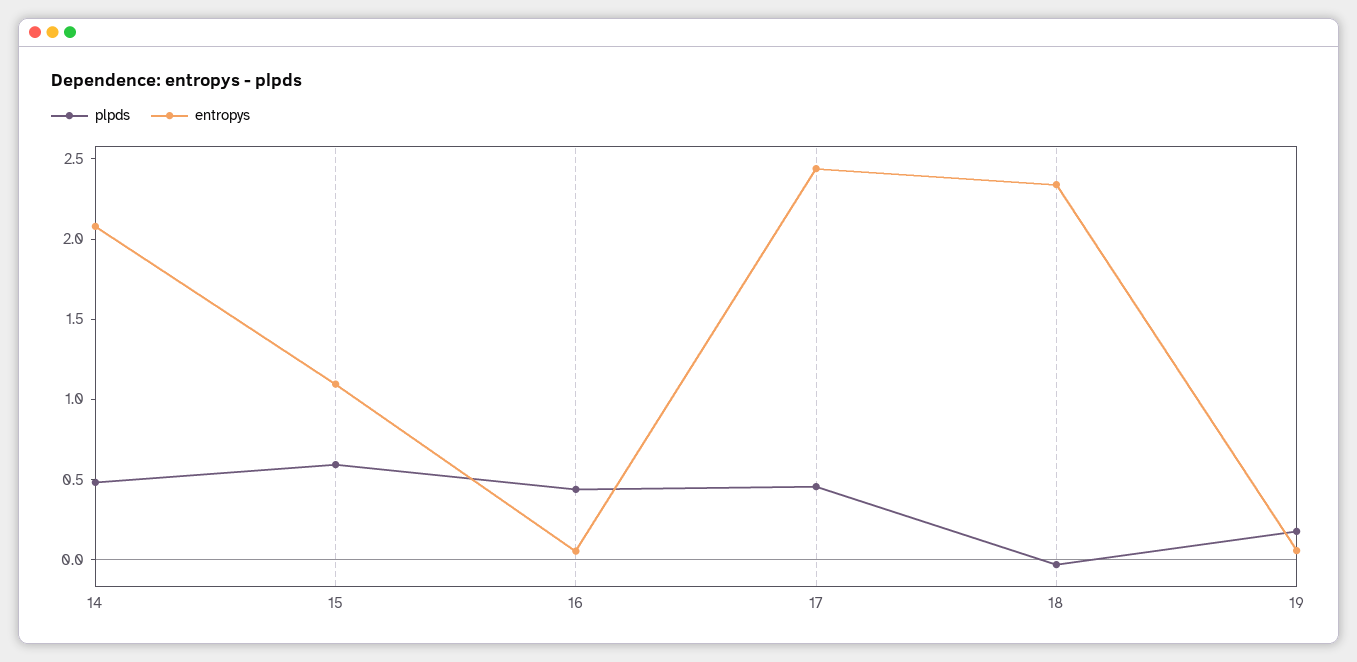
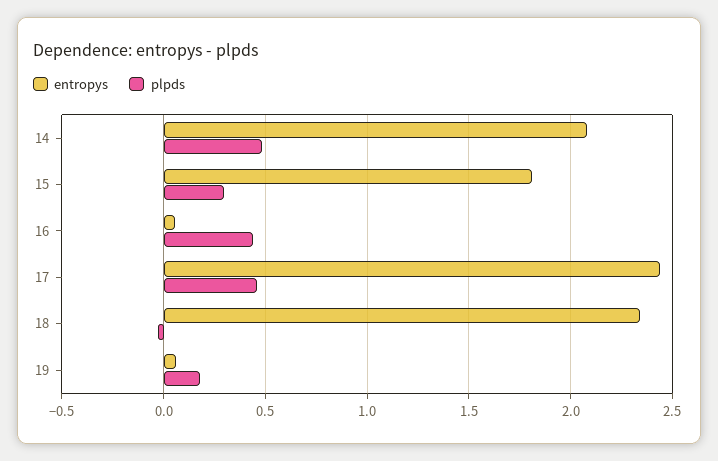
plpds, 15: 0.6 -> 0.3
entropys, 15: 1.1 -> 1.8

